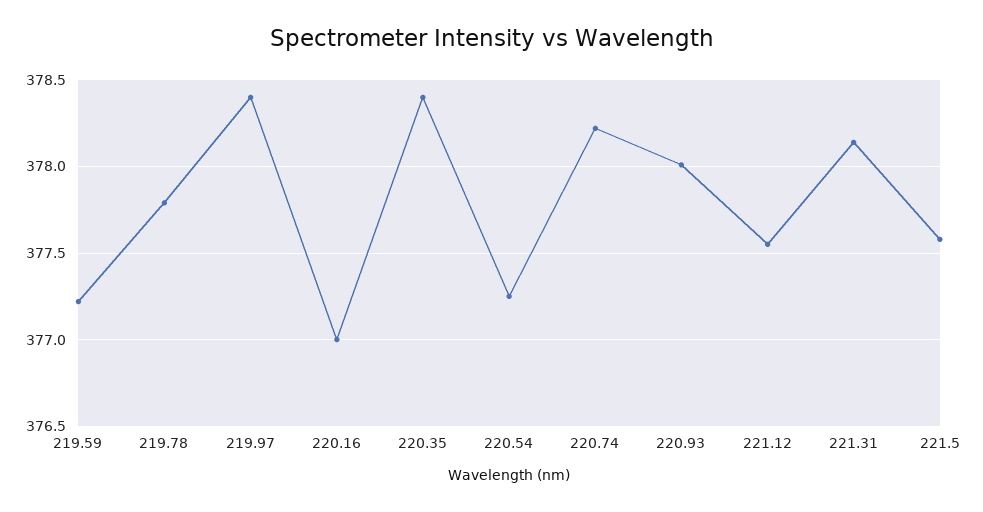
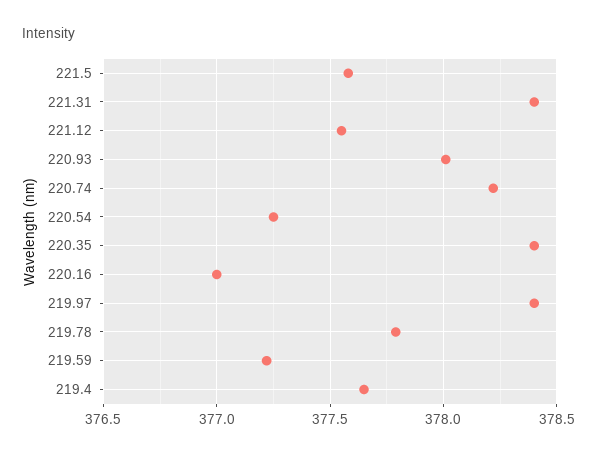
221.31: 378.15 -> 378.4
219.4: none -> 377.65

